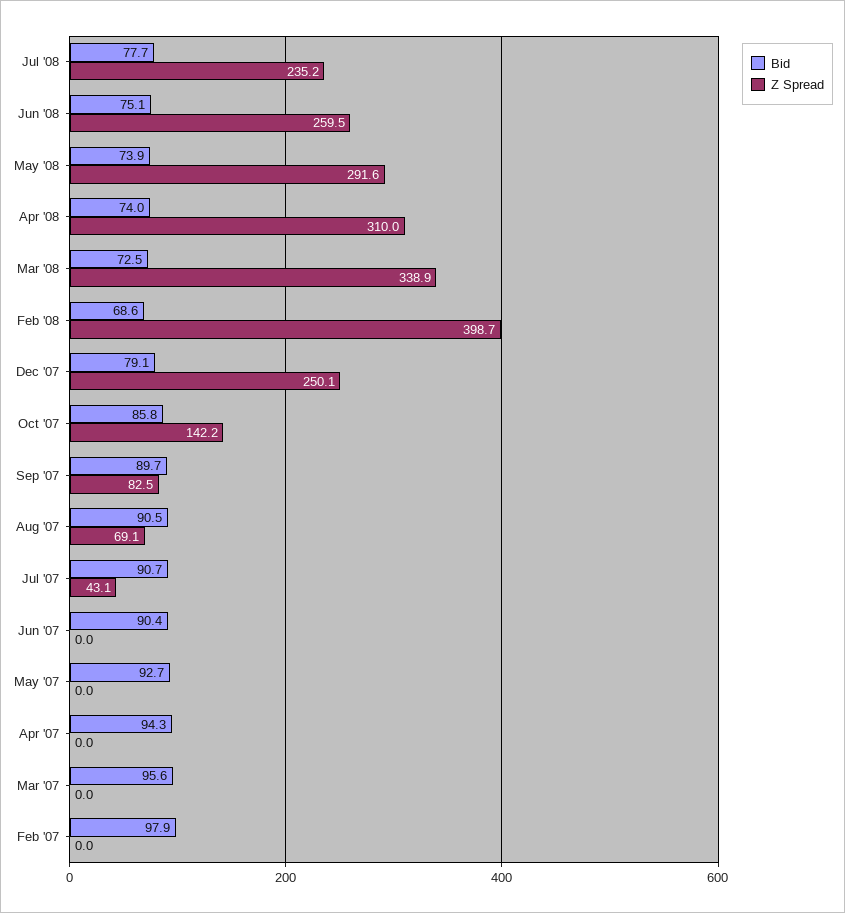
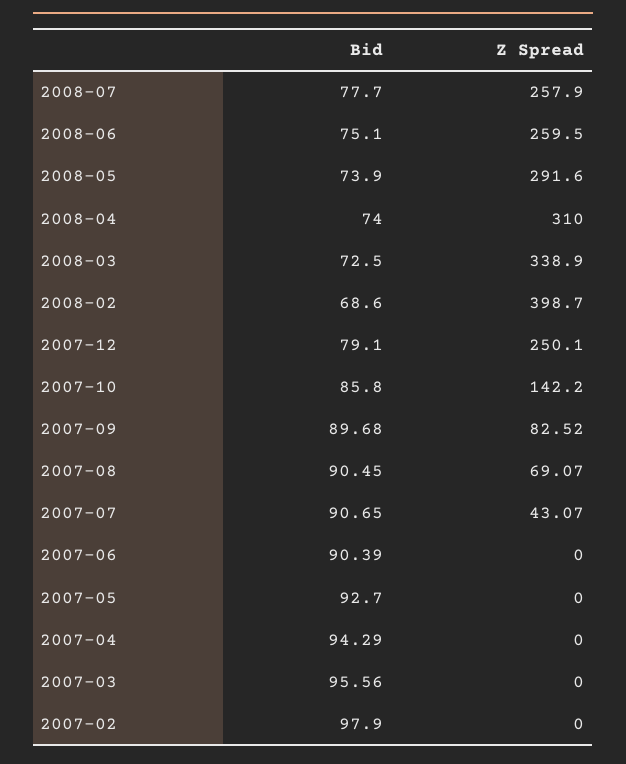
Z Spread, Jul '08: 235.2 -> 257.9

